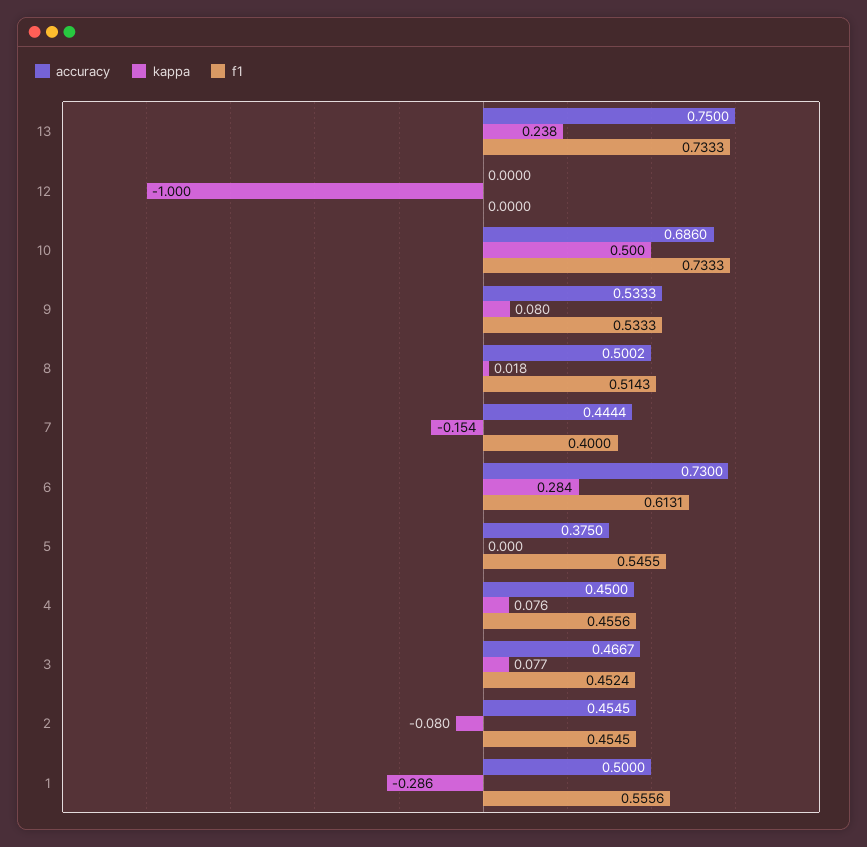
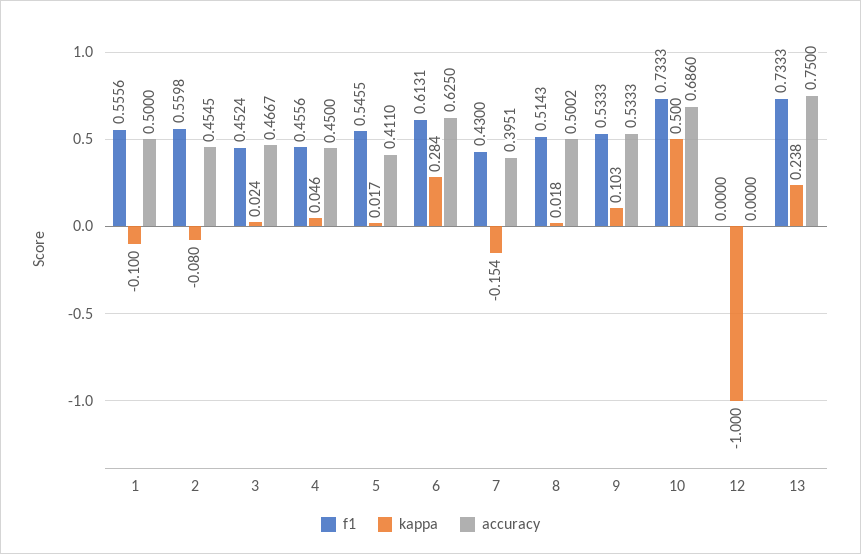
kappa, 9: 0.08 -> 0.103
accuracy, 7: 0.4444 -> 0.3951
f1, 7: 0.4 -> 0.43
accuracy, 6: 0.73 -> 0.625
accuracy, 5: 0.375 -> 0.411
kappa, 5: 0 -> 0.017
kappa, 4: 0.076 -> 0.046
kappa, 3: 0.077 -> 0.024
f1, 2: 0.4545 -> 0.5598
kappa, 1: -0.286 -> -0.1

